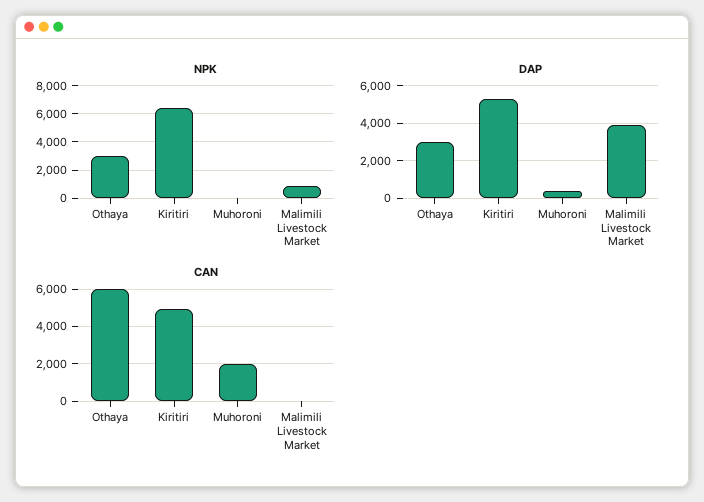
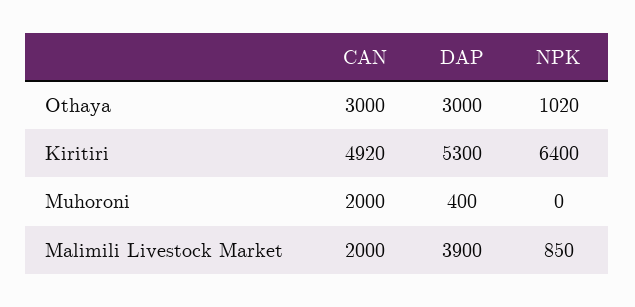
NPK, Othaya: 3000 -> 1020
CAN, Othaya: 6000 -> 3000
CAN, Malimili Livestock Market: 0 -> 2000

